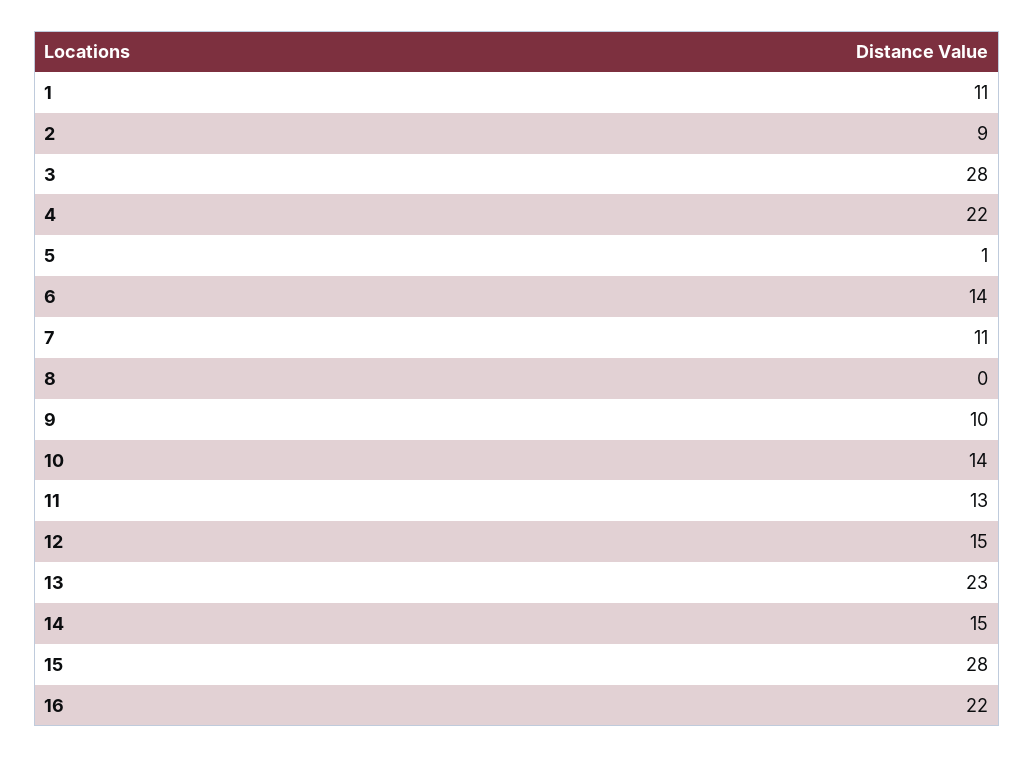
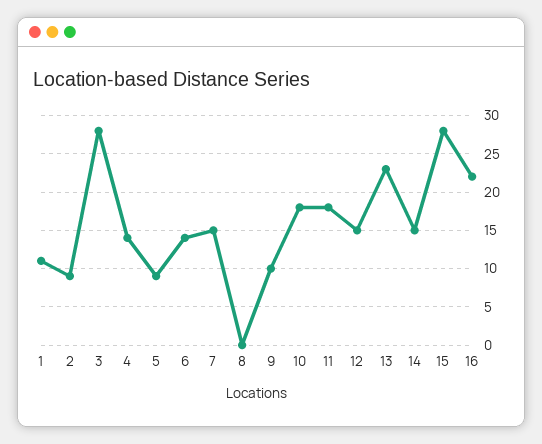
4: 22 -> 14
5: 1 -> 9
7: 11 -> 15
10: 14 -> 18
11: 13 -> 18

